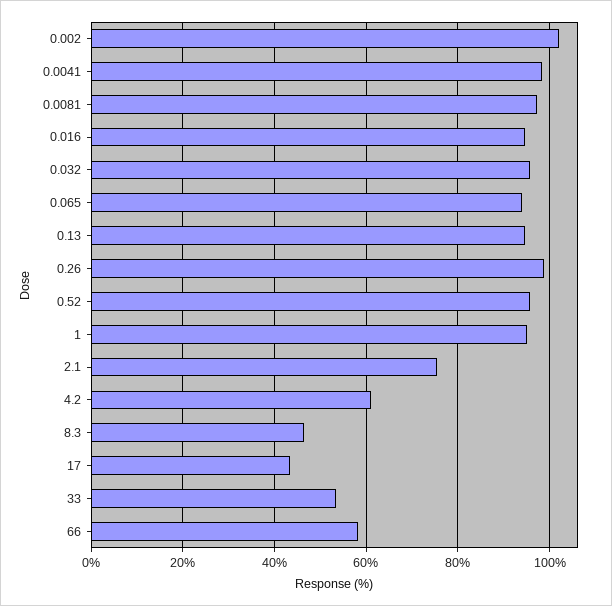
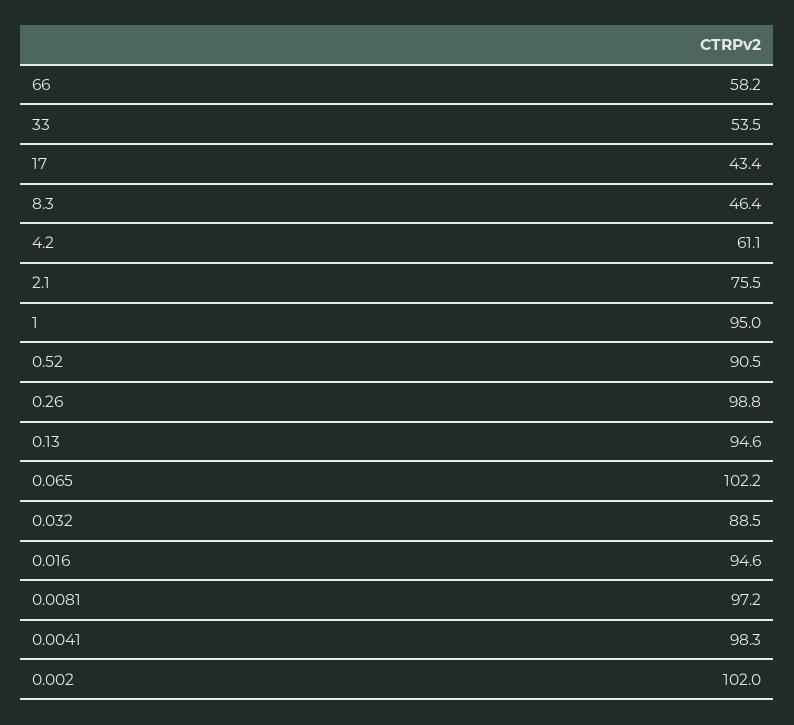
0.032: 96 -> 88.5
0.065: 94 -> 102.2
0.52: 96 -> 90.5

